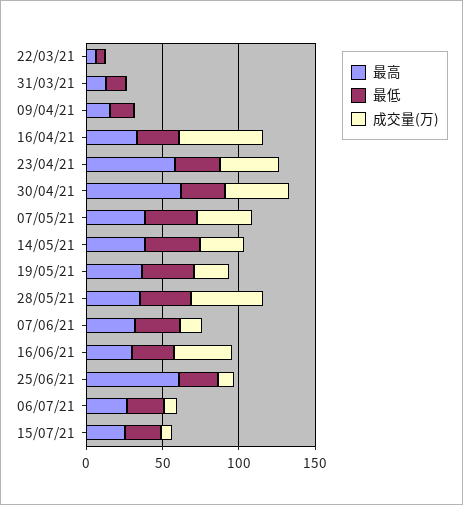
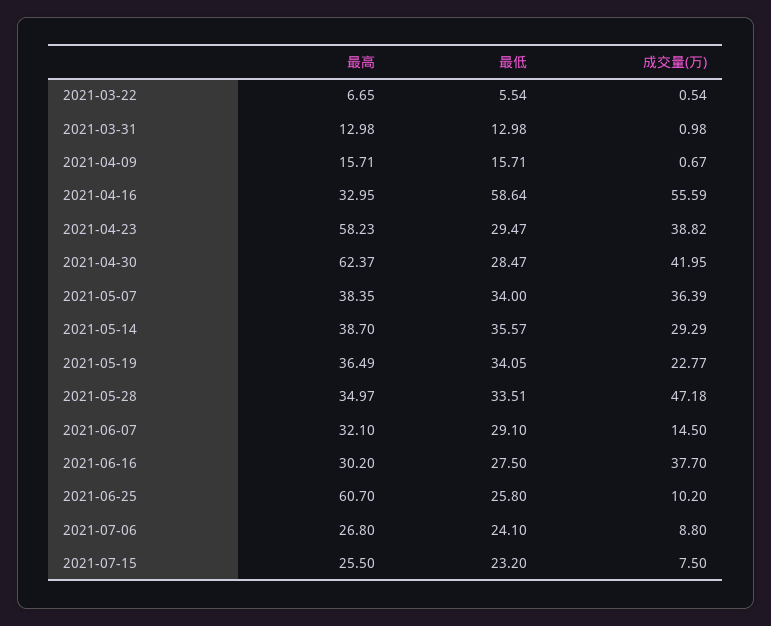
最低, 16/04/21: 30 -> 58.64

